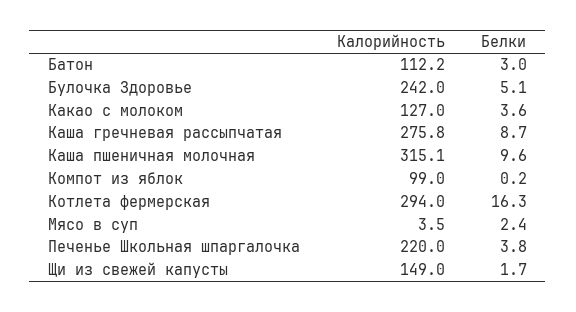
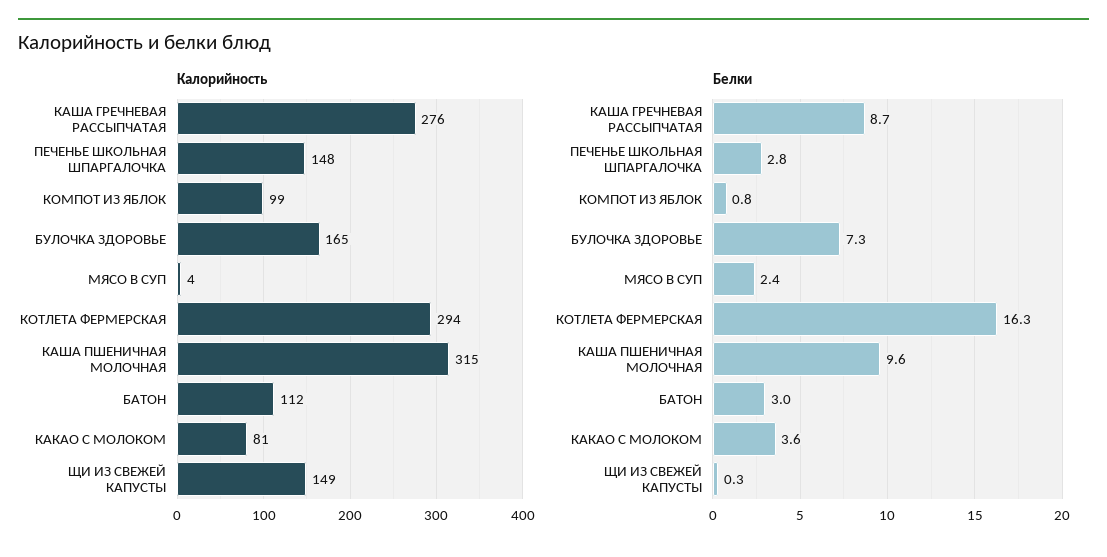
Калорийность, Булочка Здоровье: 242 -> 165
Белки, Булочка Здоровье: 5.1 -> 7.3
Калорийность, Какао с молоком: 127 -> 81
Белки, Компот из яблок: 0.2 -> 0.8
Калорийность, Печенье Школьная шпаргалочка: 220 -> 148
Белки, Печенье Школьная шпаргалочка: 3.8 -> 2.8
Белки, Щи из свежей капусты: 1.7 -> 0.3

